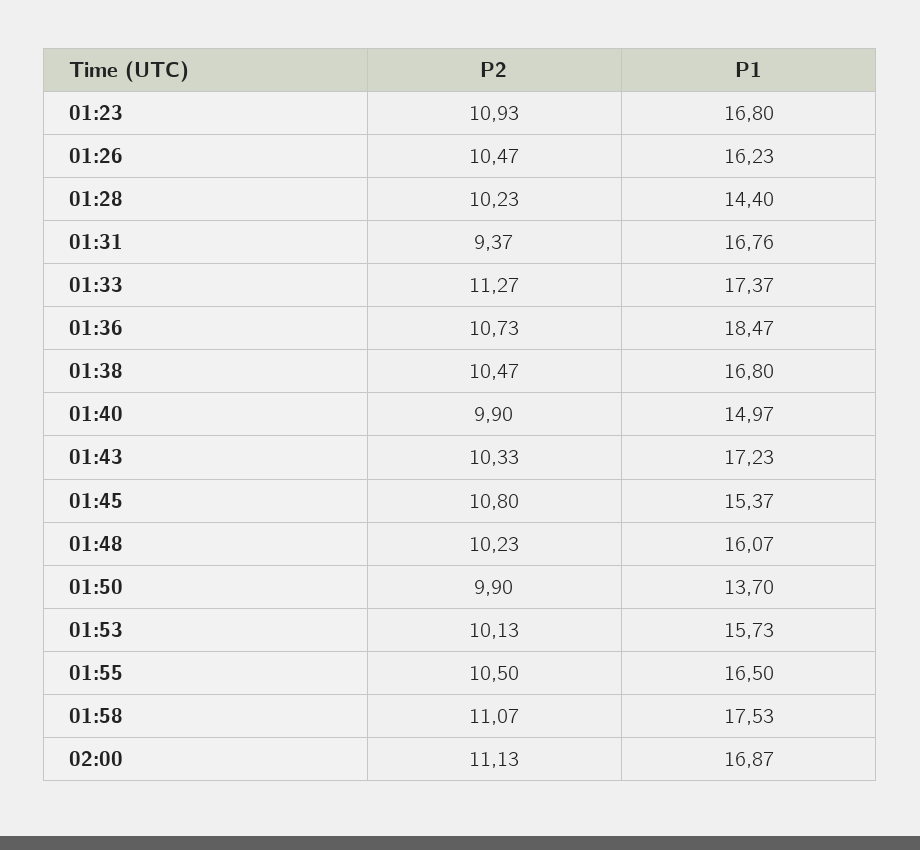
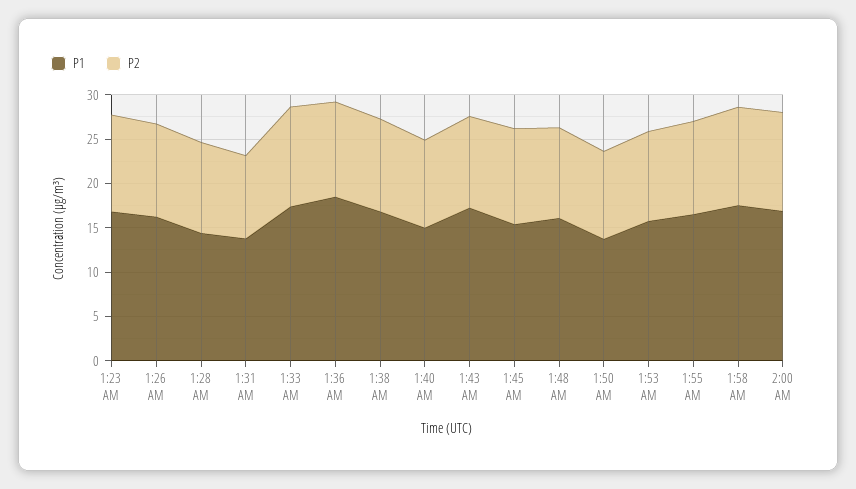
P1, 01:31: 16.76 -> 14

